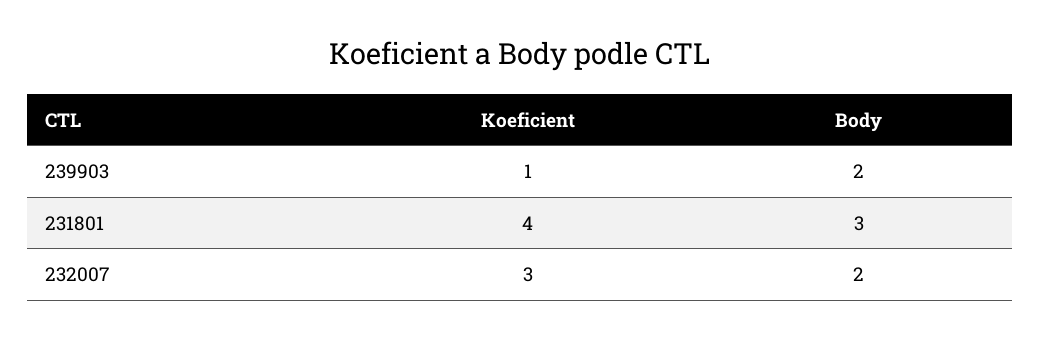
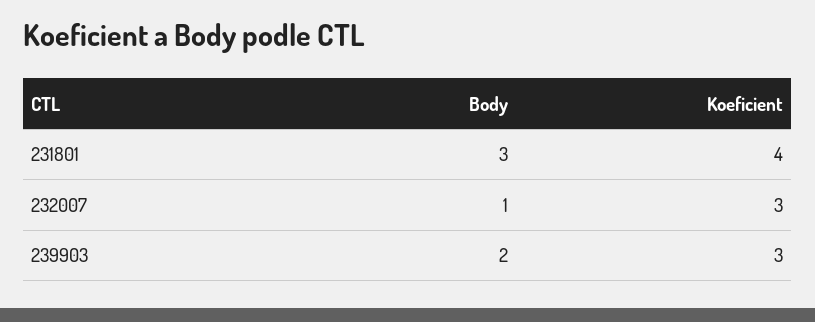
Koeficient, 239903: 1 -> 3
Body, 232007: 2 -> 1

